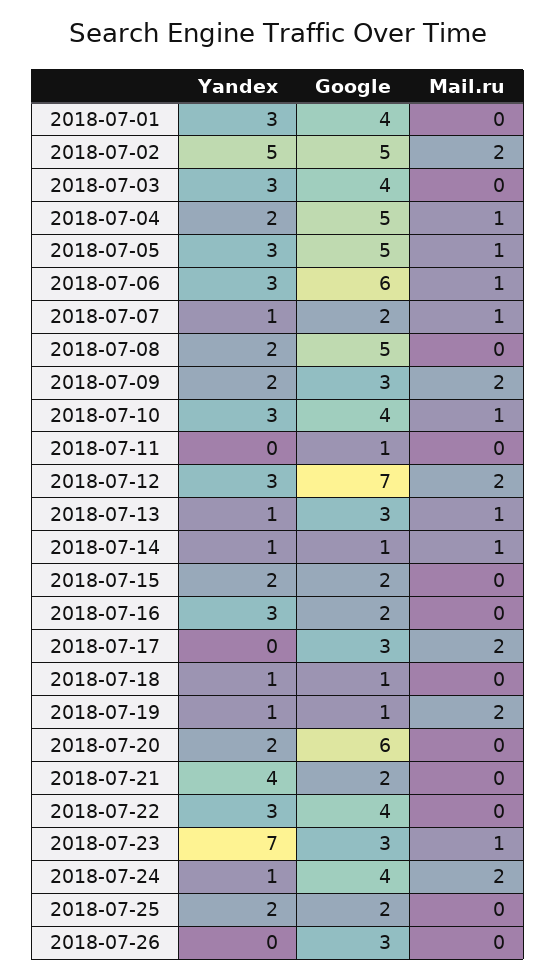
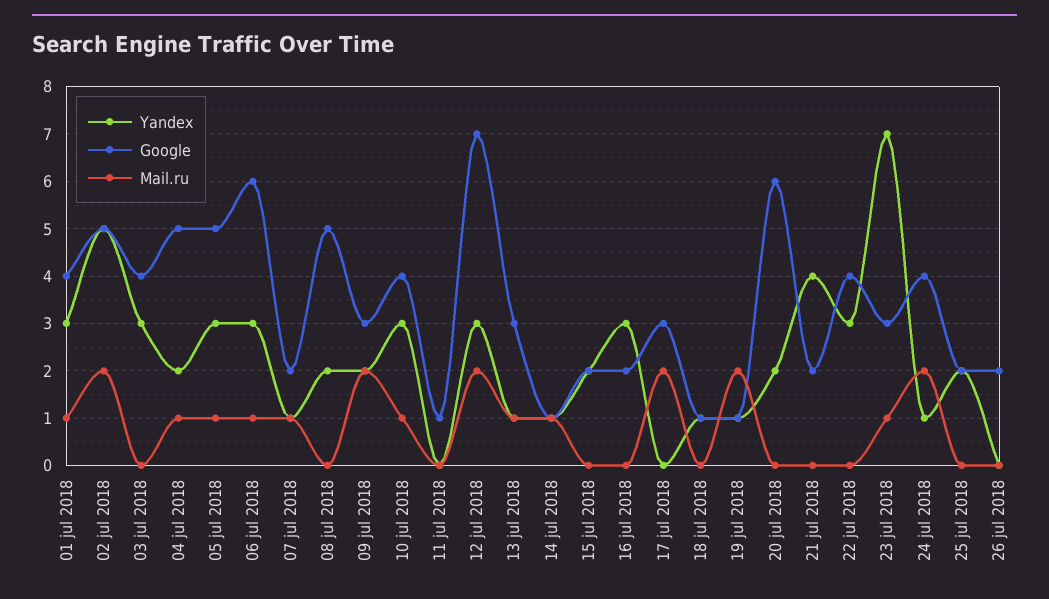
Mail.ru, 2018-07-01: 0 -> 1
Google, 2018-07-26: 3 -> 2

